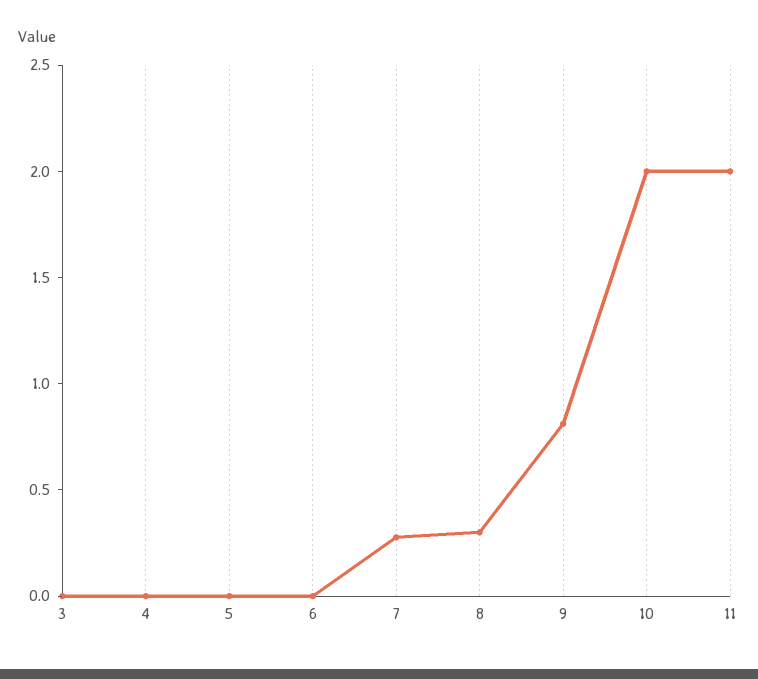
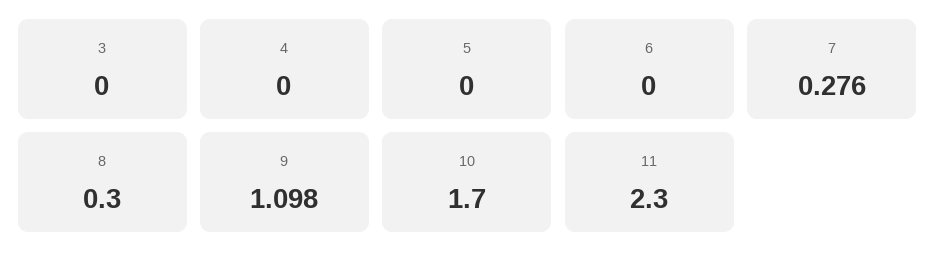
9: 0.8 -> 1.098
10: 2 -> 1.7
11: 2 -> 2.3

